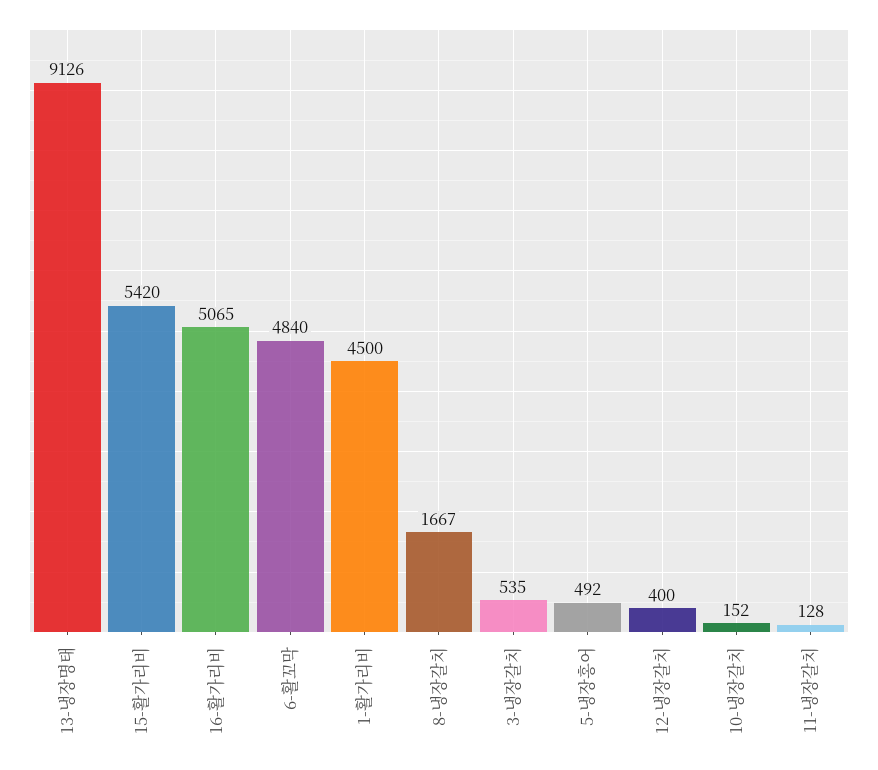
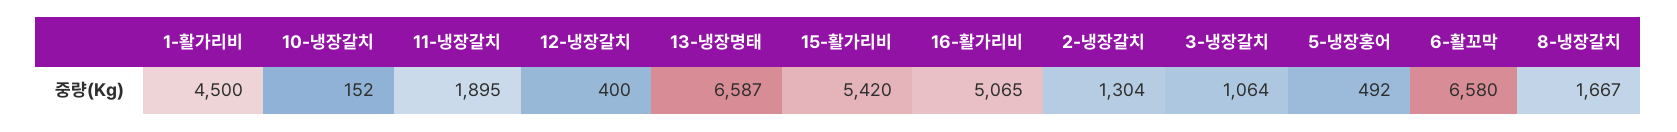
13-냉장명태: 9126 -> 6587
6-활꼬막: 4840 -> 6580
3-냉장갈치: 535 -> 1064
11-냉장갈치: 128 -> 1895
2-냉장갈치: none -> 1304

